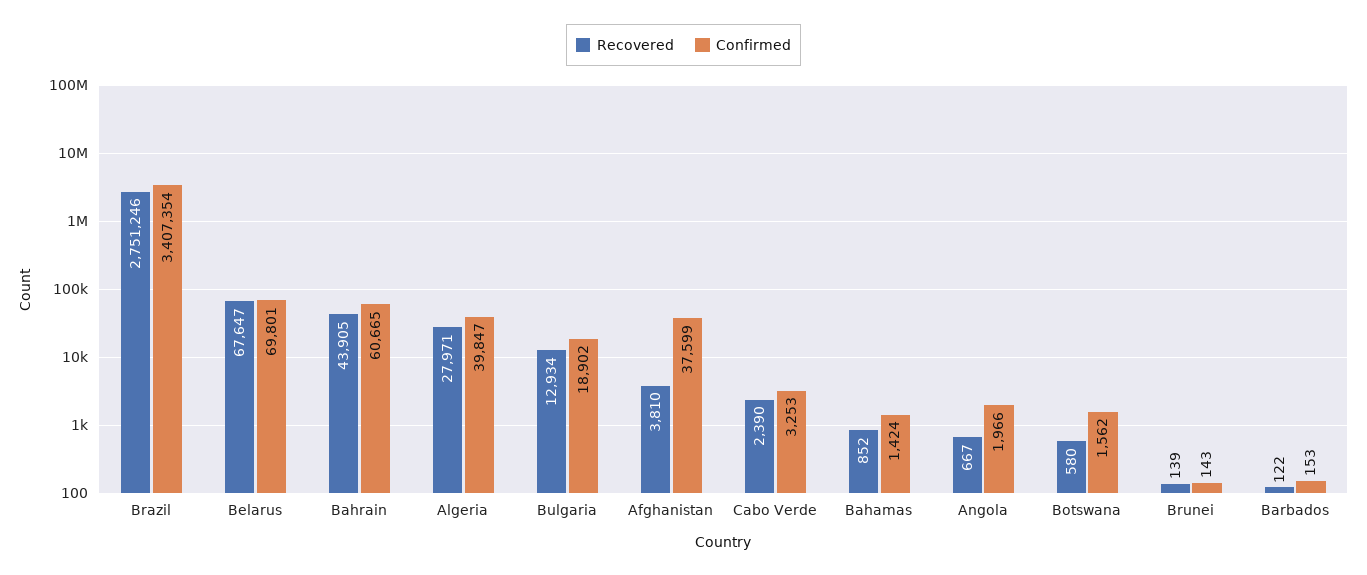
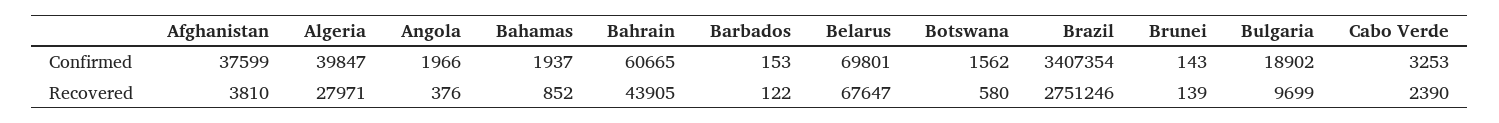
Recovered, Bulgaria: 12934 -> 9699
Confirmed, Bahamas: 1424 -> 1937
Recovered, Angola: 667 -> 376

